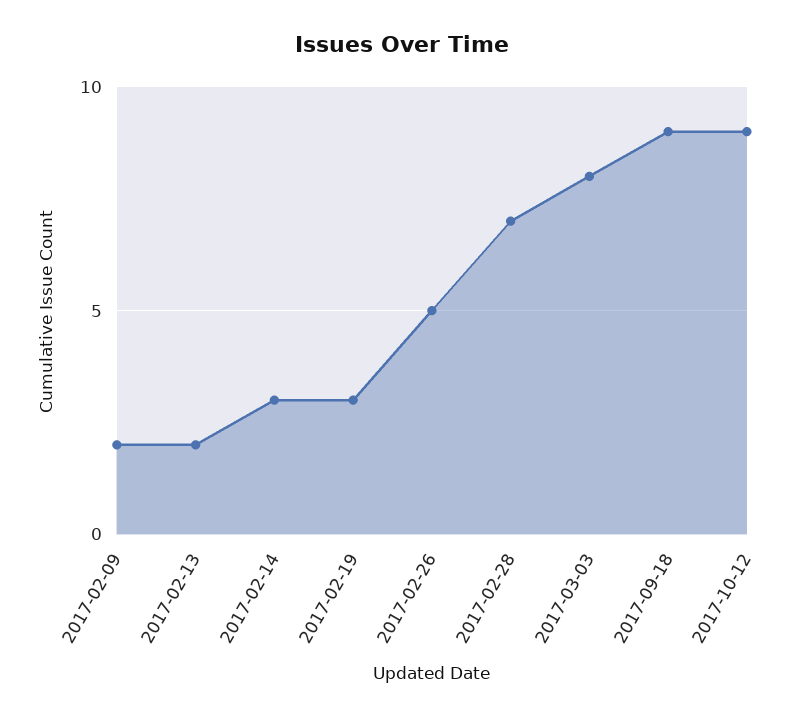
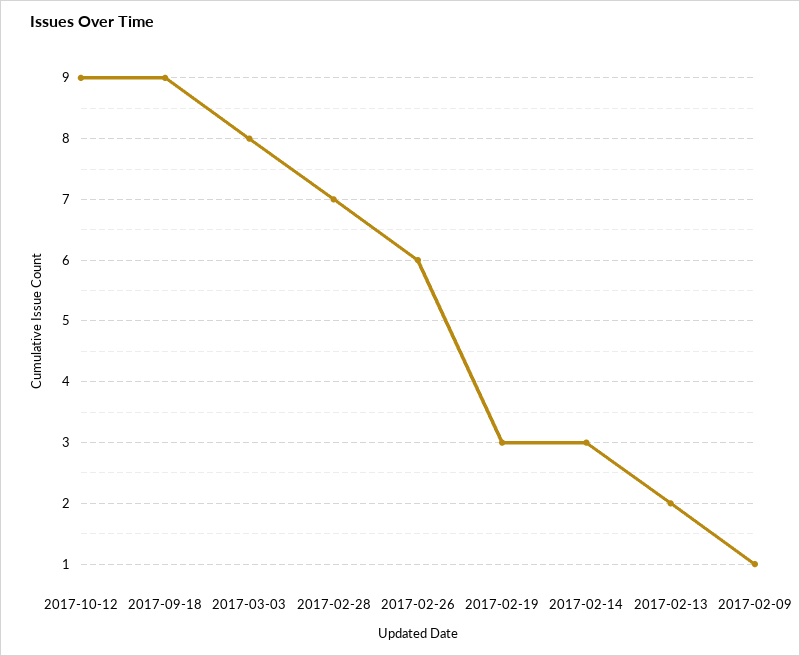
2017-02-09: 2 -> 1
2017-02-26: 5 -> 6

